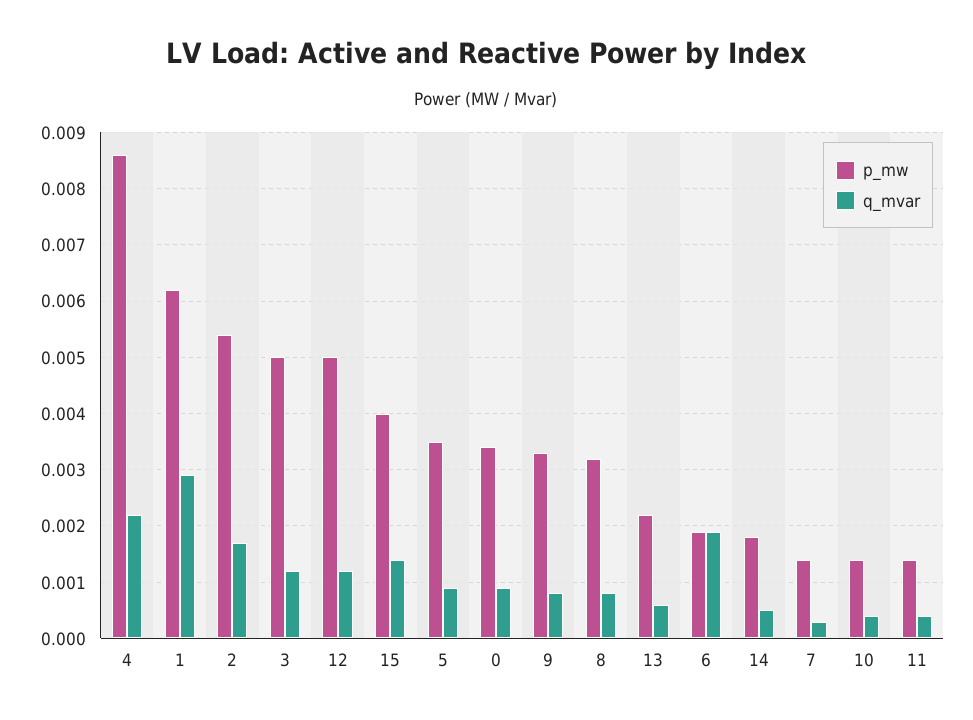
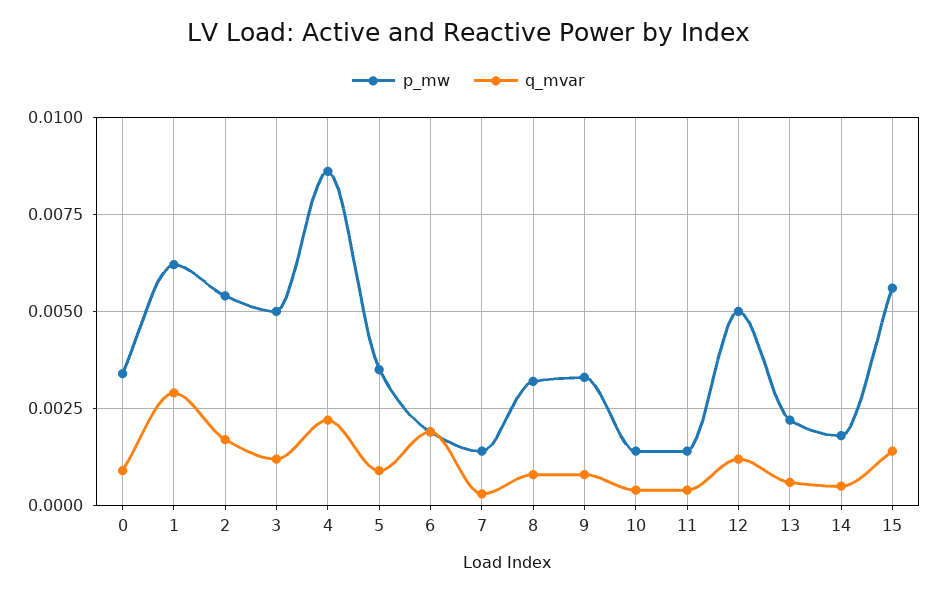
p_mw, 15: 0.004 -> 0.0055

